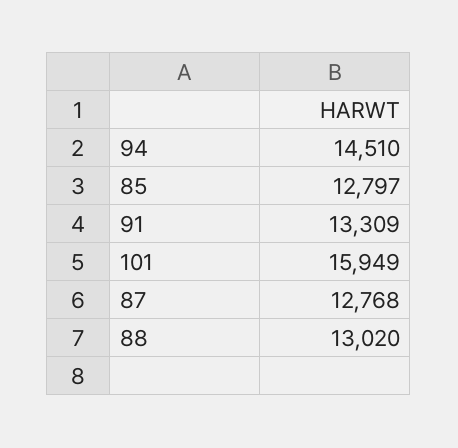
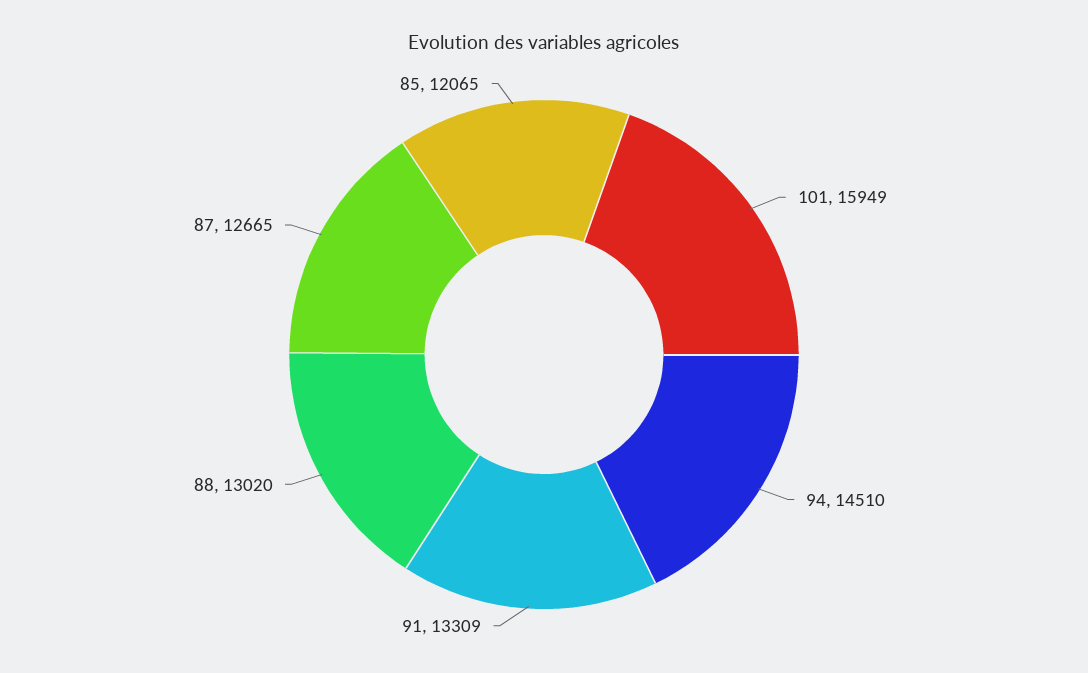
85: 12797 -> 12065
87: 12768 -> 12665

